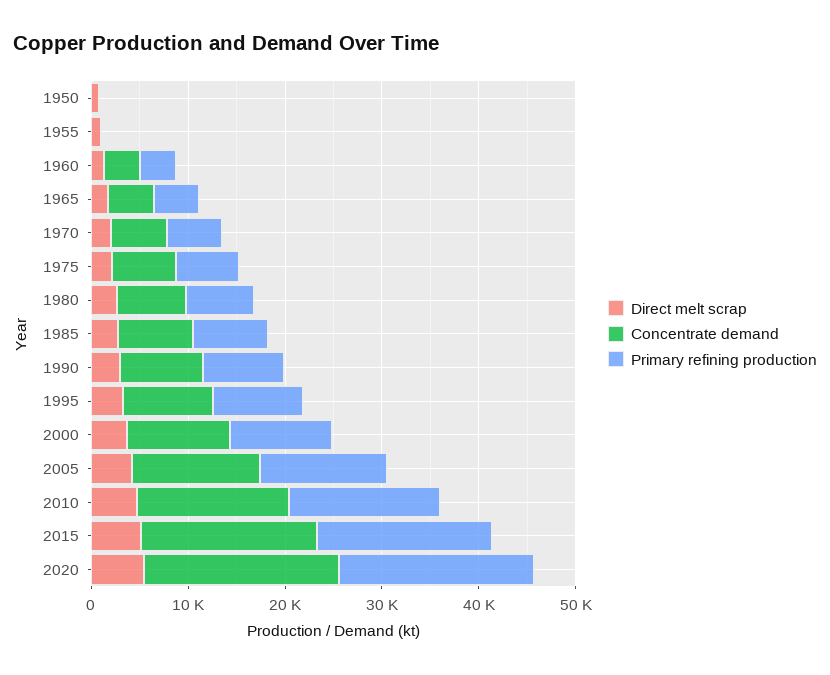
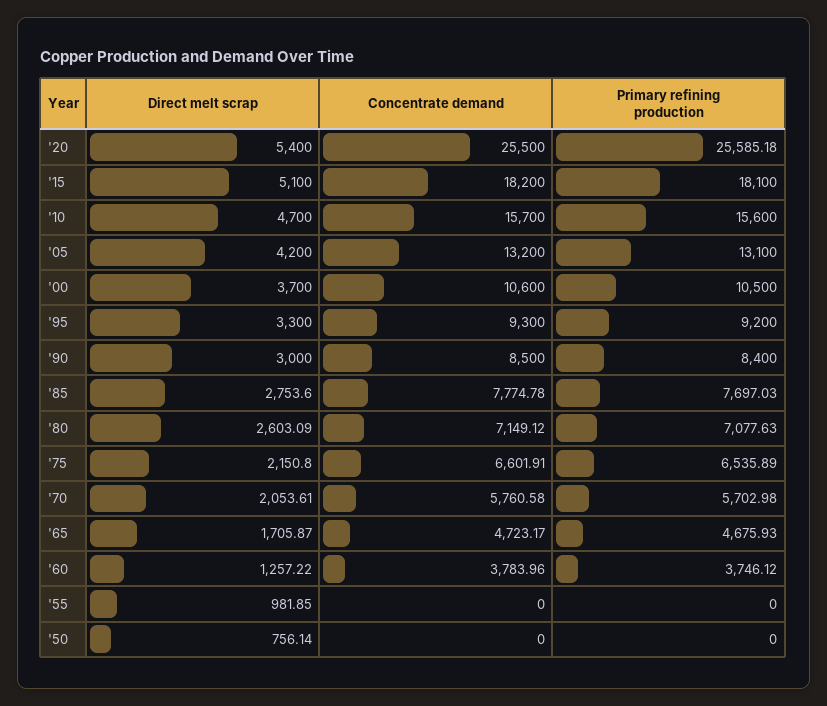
Concentrate demand, 2020: 20000 -> 25500
Primary refining production, 2020: 20000 -> 25585.18

